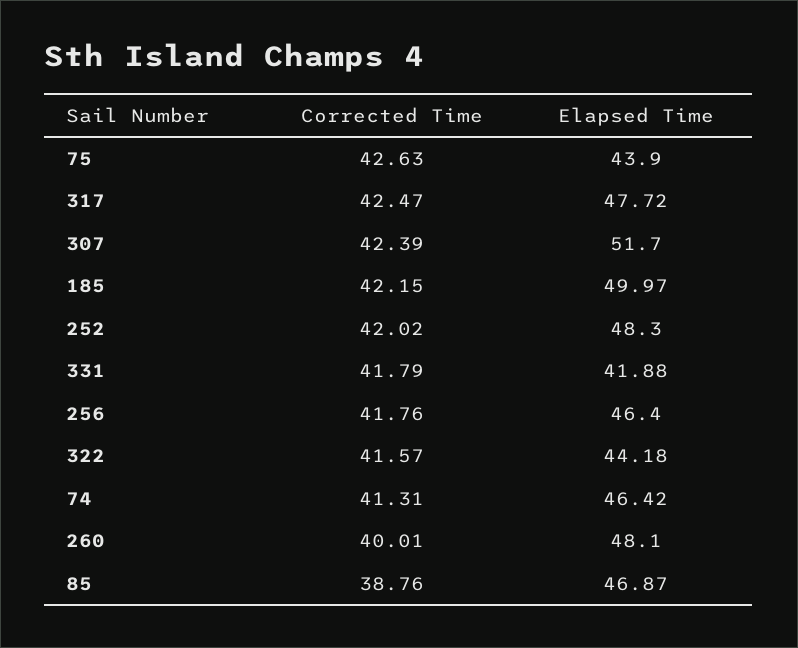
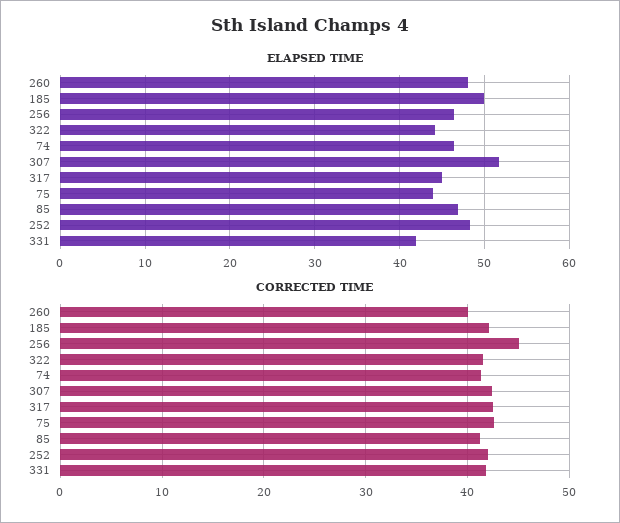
Elapsed Time, 317: 47.72 -> 45
Corrected Time, 256: 41.76 -> 45
Corrected Time, 85: 38.76 -> 41

